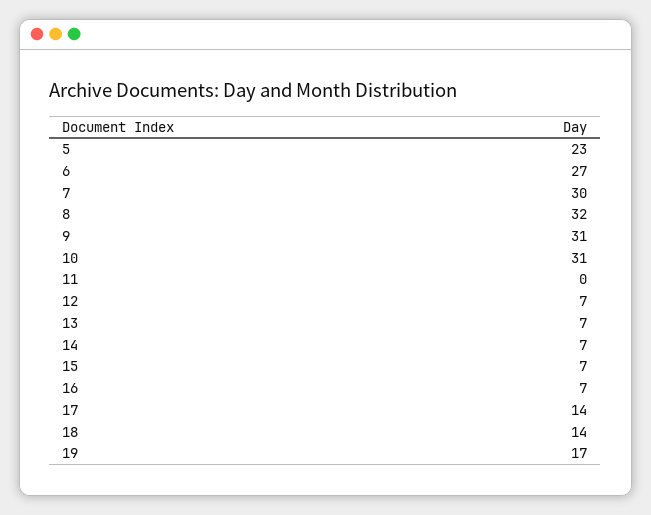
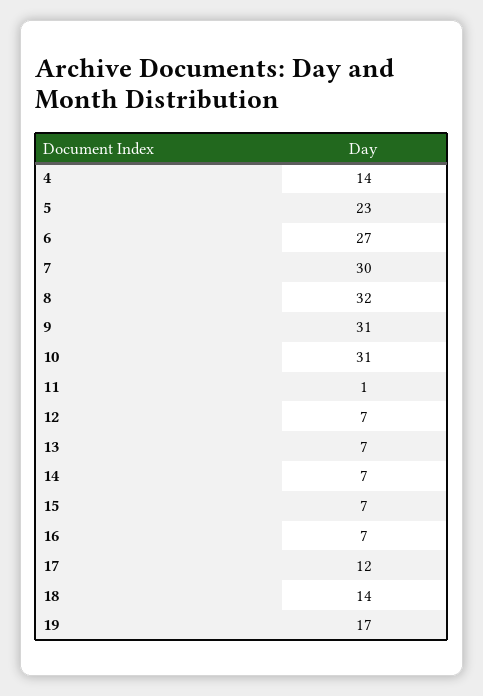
11: 0 -> 1
17: 14 -> 12
4: none -> 14

